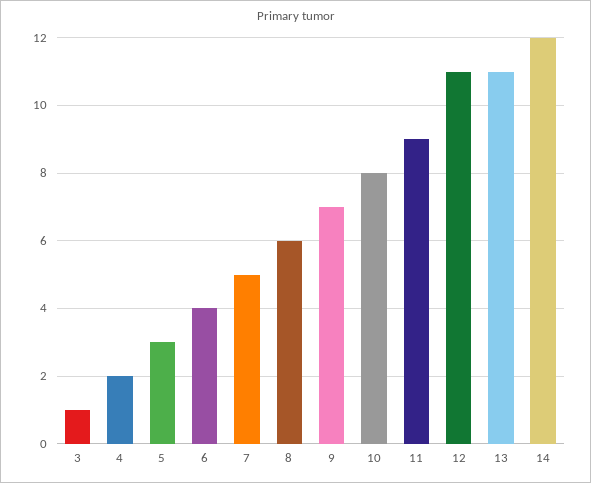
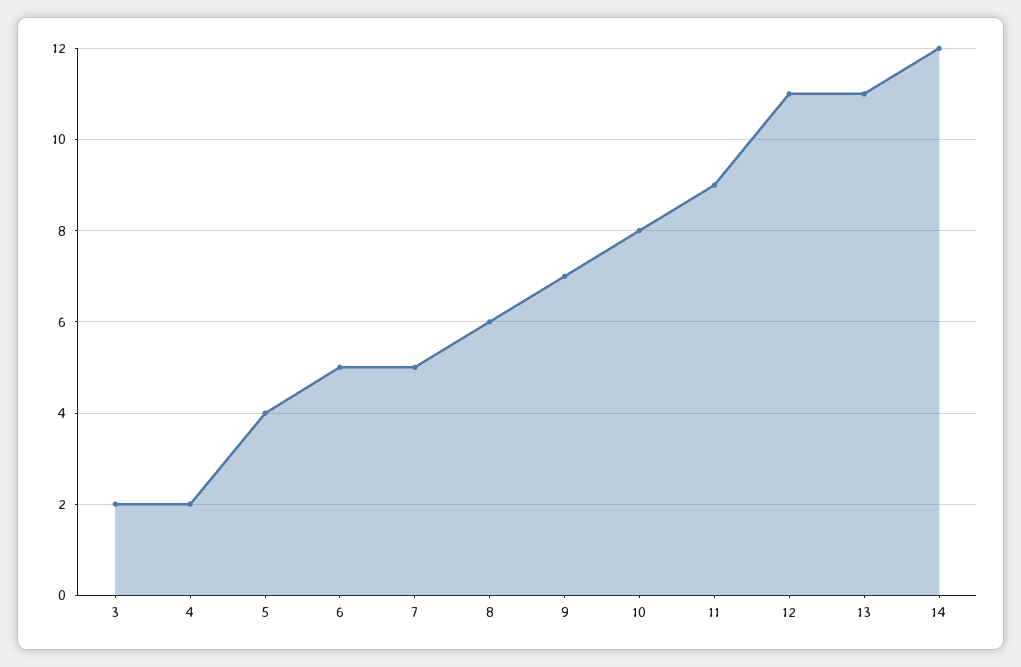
3: 1 -> 2
5: 3 -> 4
6: 4 -> 5

